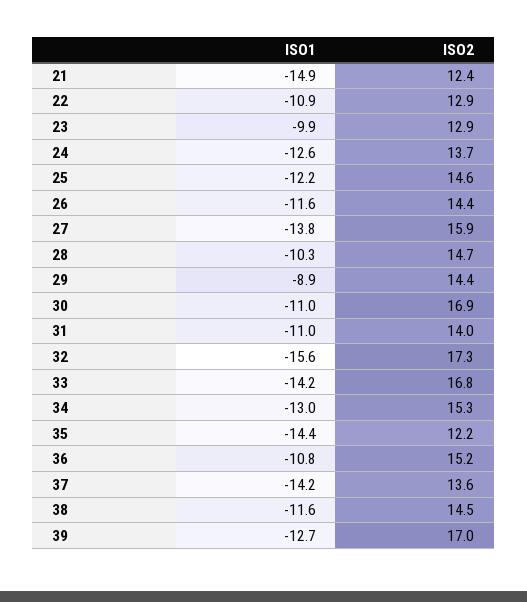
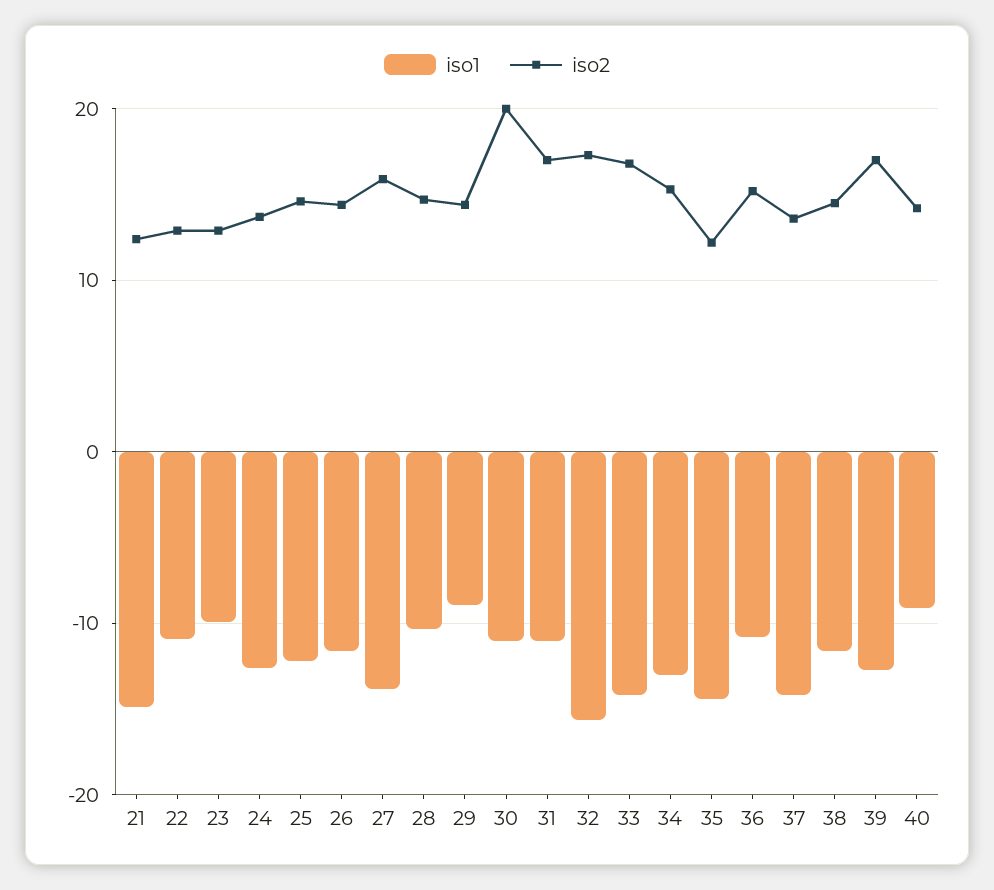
ISO2, 30: 16.9 -> 20
ISO2, 31: 14 -> 17
ISO1, 40: none -> -9
ISO2, 40: none -> 14

